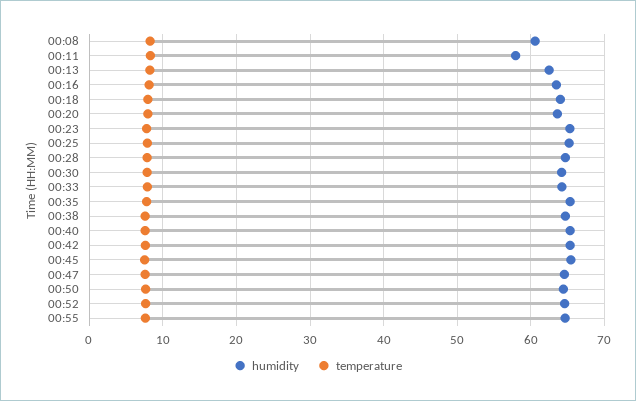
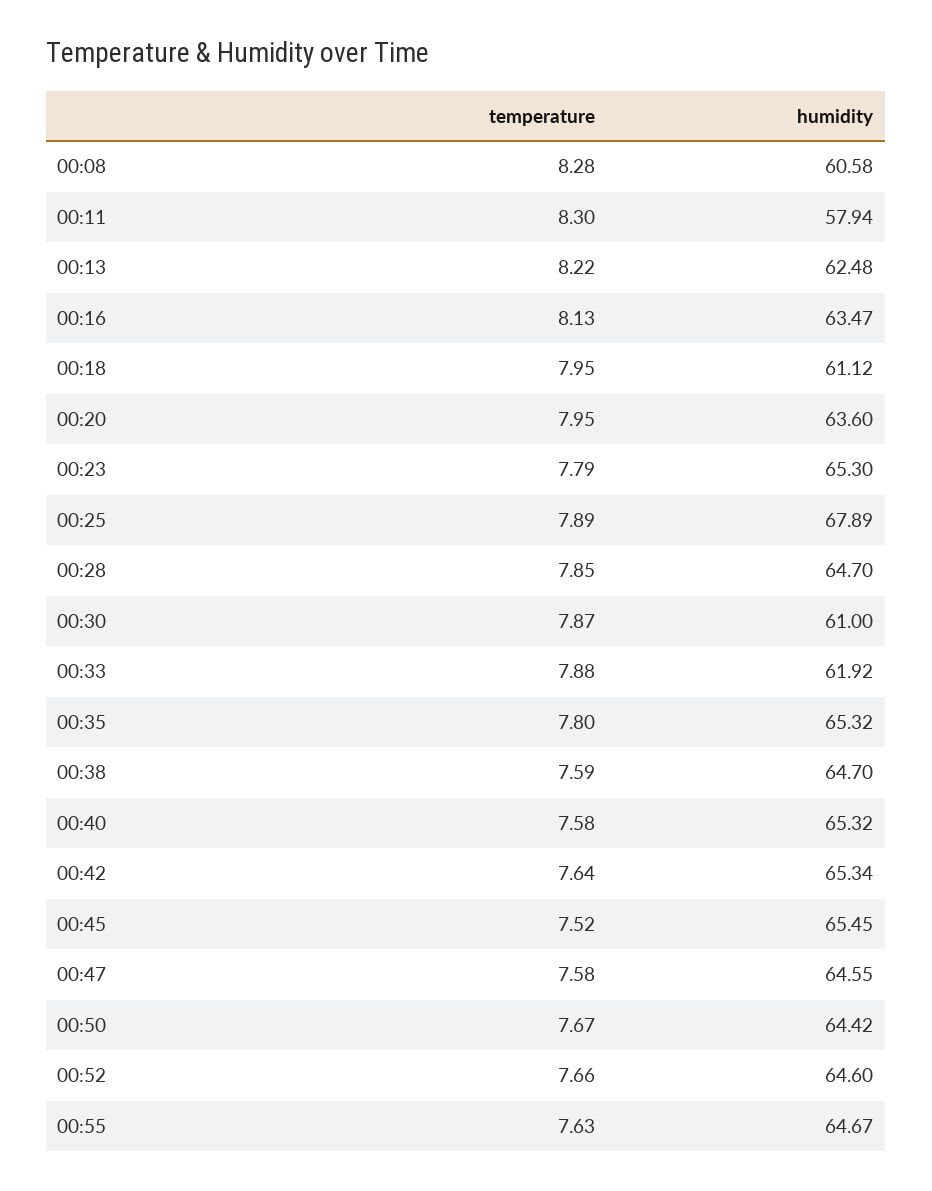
humidity, 00:18: 64 -> 61.12
humidity, 00:25: 65 -> 67.89
humidity, 00:30: 64 -> 61
humidity, 00:33: 64 -> 61.92

